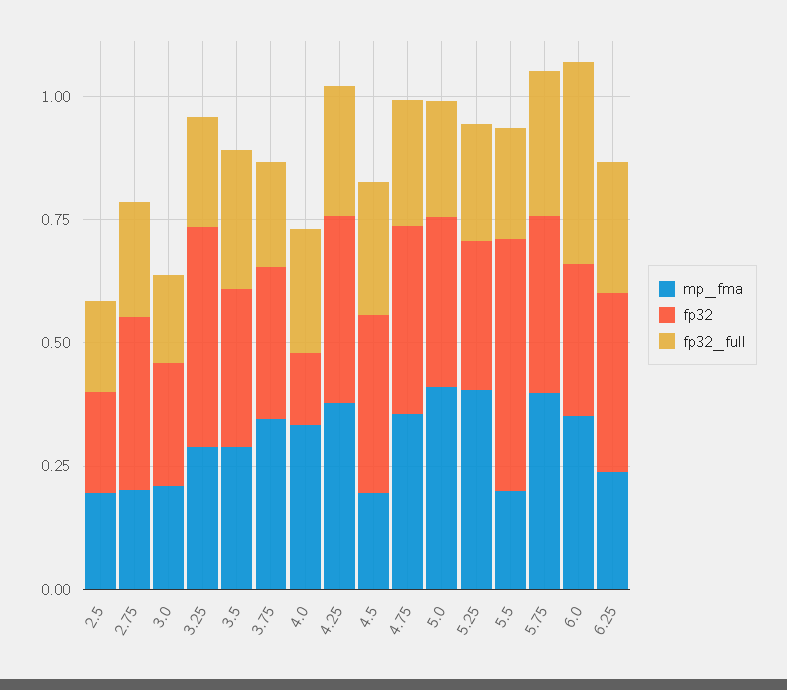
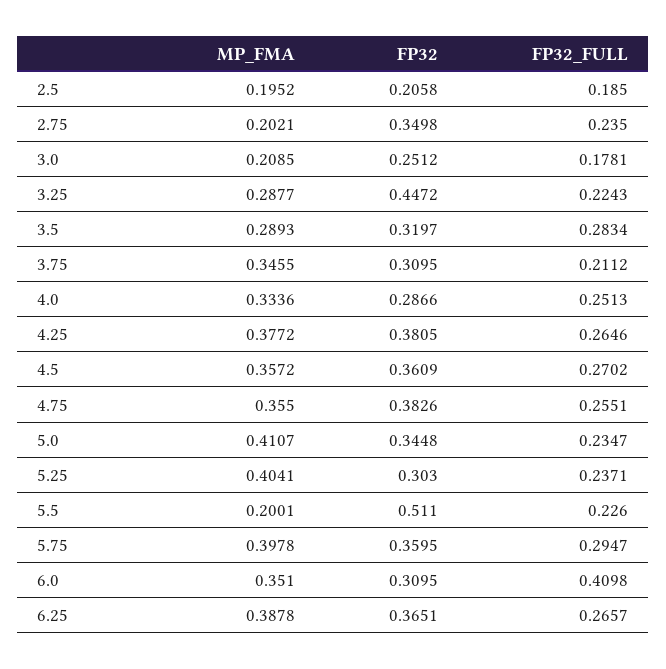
fp32, 4.0: 0.15 -> 0.2866
mp_fma, 4.5: 0.2 -> 0.3572
mp_fma, 6.25: 0.25 -> 0.3878

